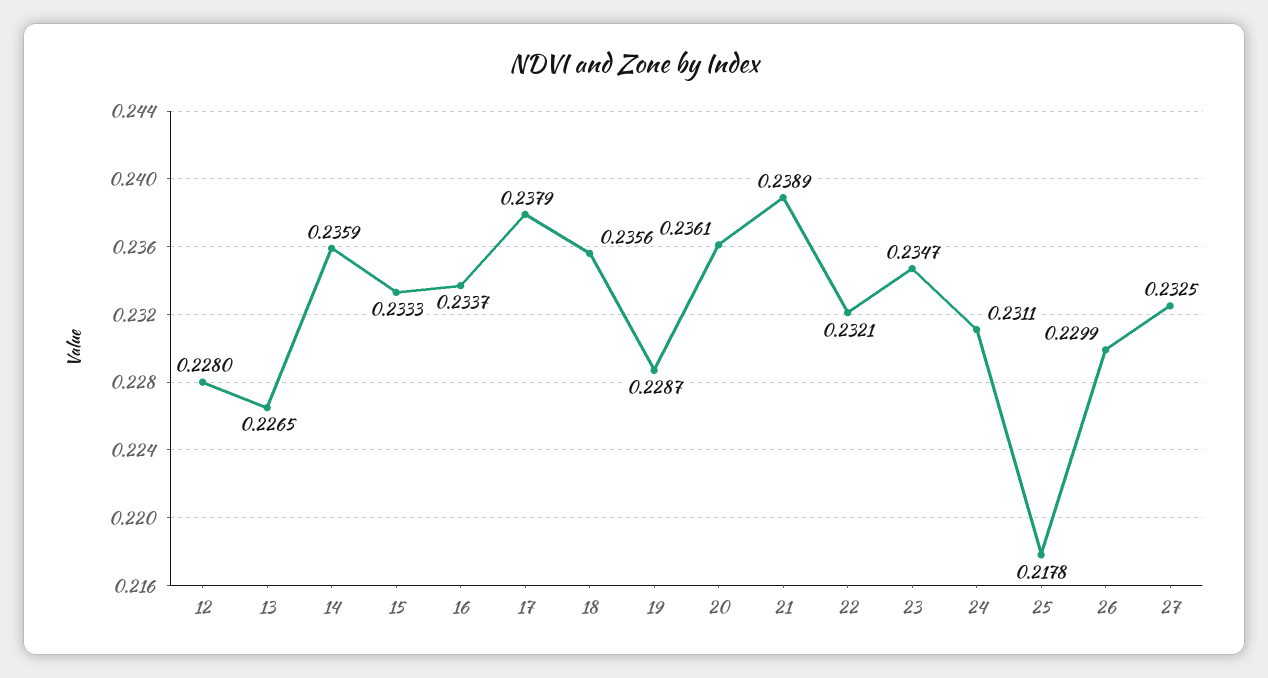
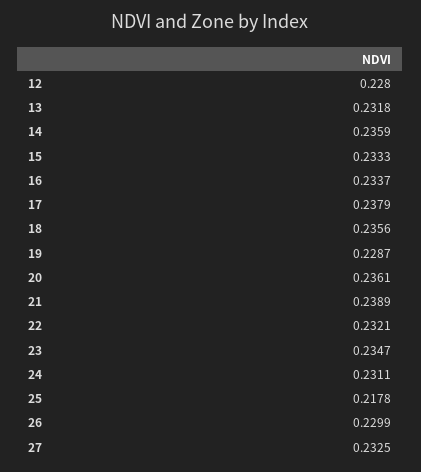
13: 0.2265 -> 0.2318

